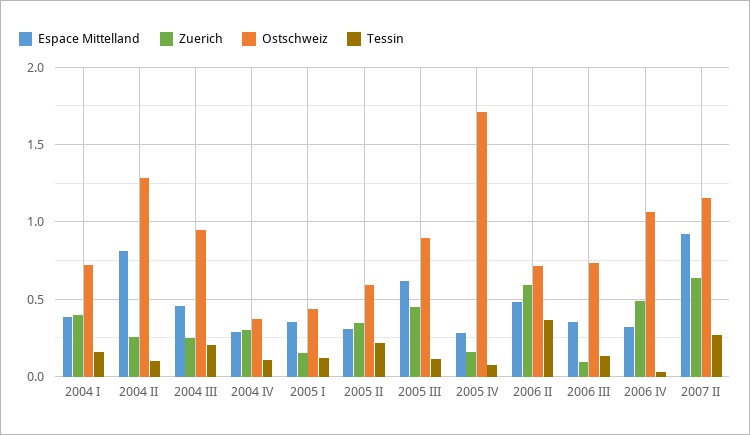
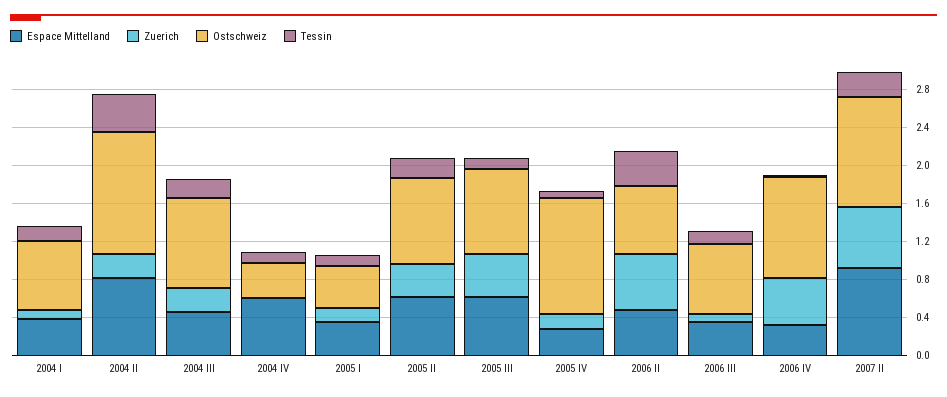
Zuerich, 2004 I: 0.4 -> 0.1
Tessin, 2004 II: 0.1 -> 0.4
Espace Mittelland, 2004 IV: 0.3 -> 0.6
Zuerich, 2004 IV: 0.3 -> 0
Espace Mittelland, 2005 II: 0.3 -> 0.6
Ostschweiz, 2005 II: 0.6 -> 0.9
Ostschweiz, 2005 IV: 1.7 -> 1.2

